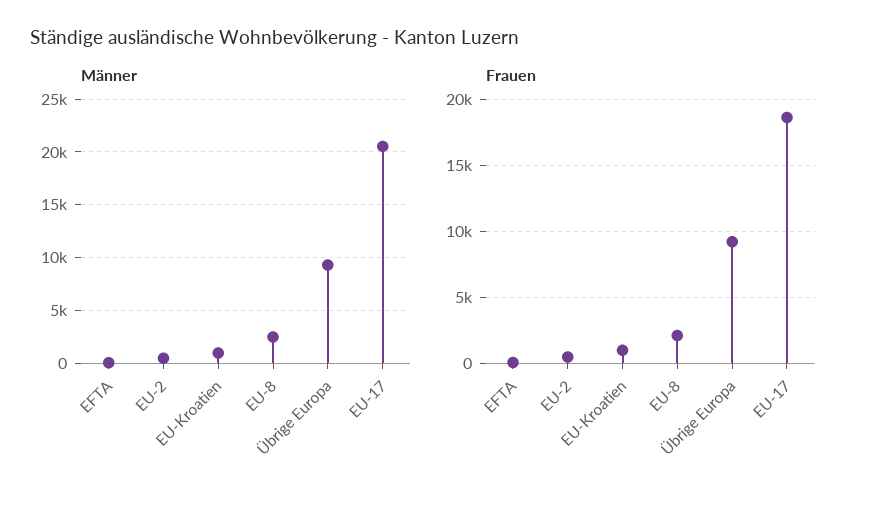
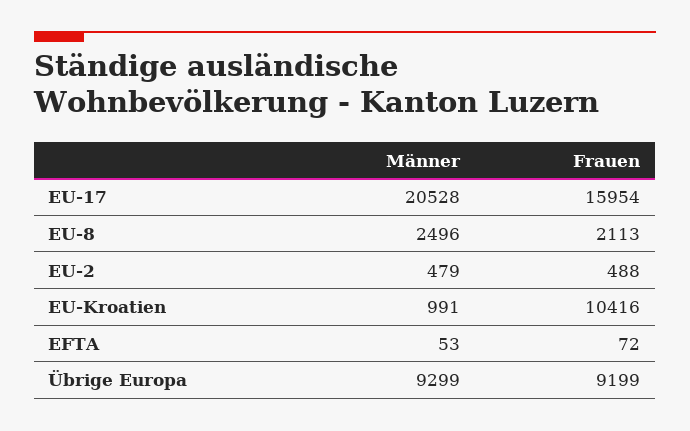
Frauen, EU-Kroatien: 1000 -> 10416
Frauen, EU-17: 18500 -> 15954

